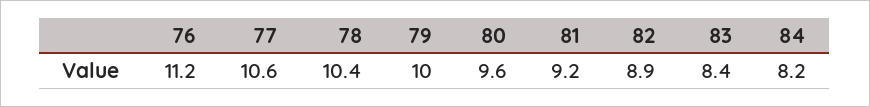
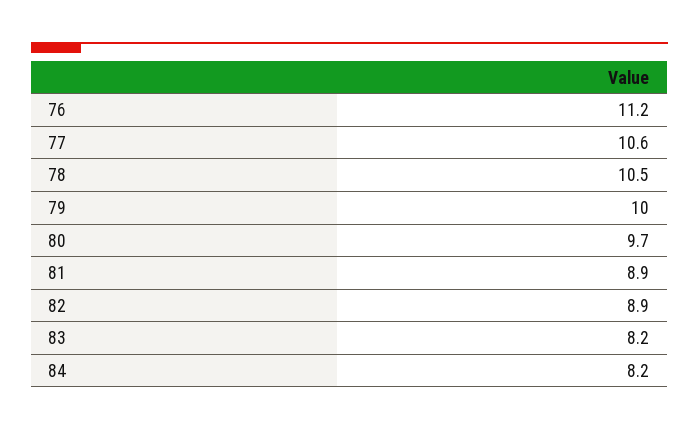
78: 10.4 -> 10.5
80: 9.6 -> 9.7
81: 9.2 -> 8.9
83: 8.4 -> 8.2

